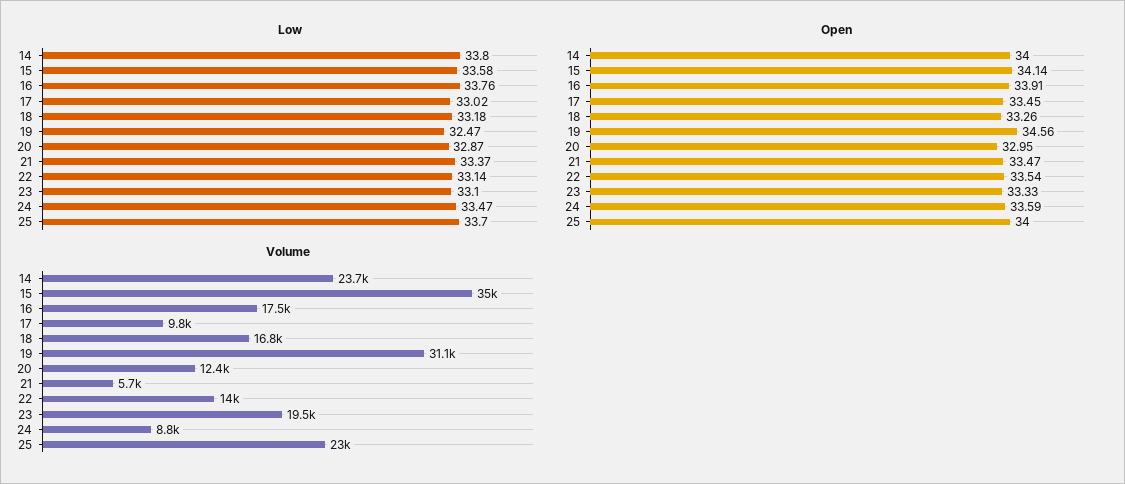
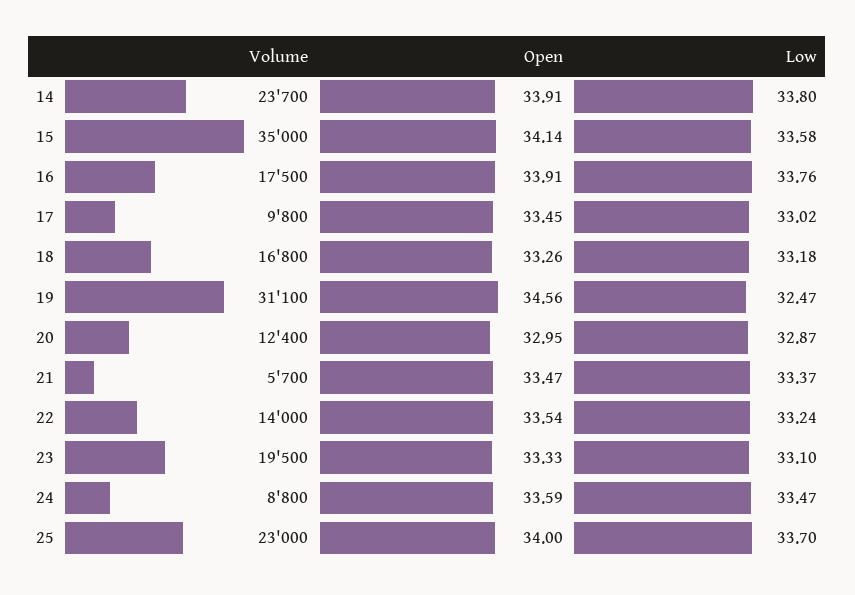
Low, 22: 33.14 -> 33.24
Open, 14: 34 -> 33.91

